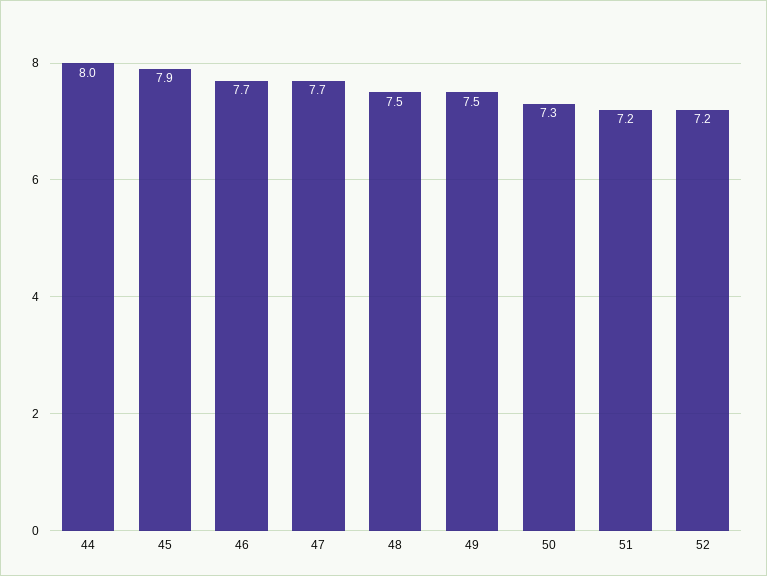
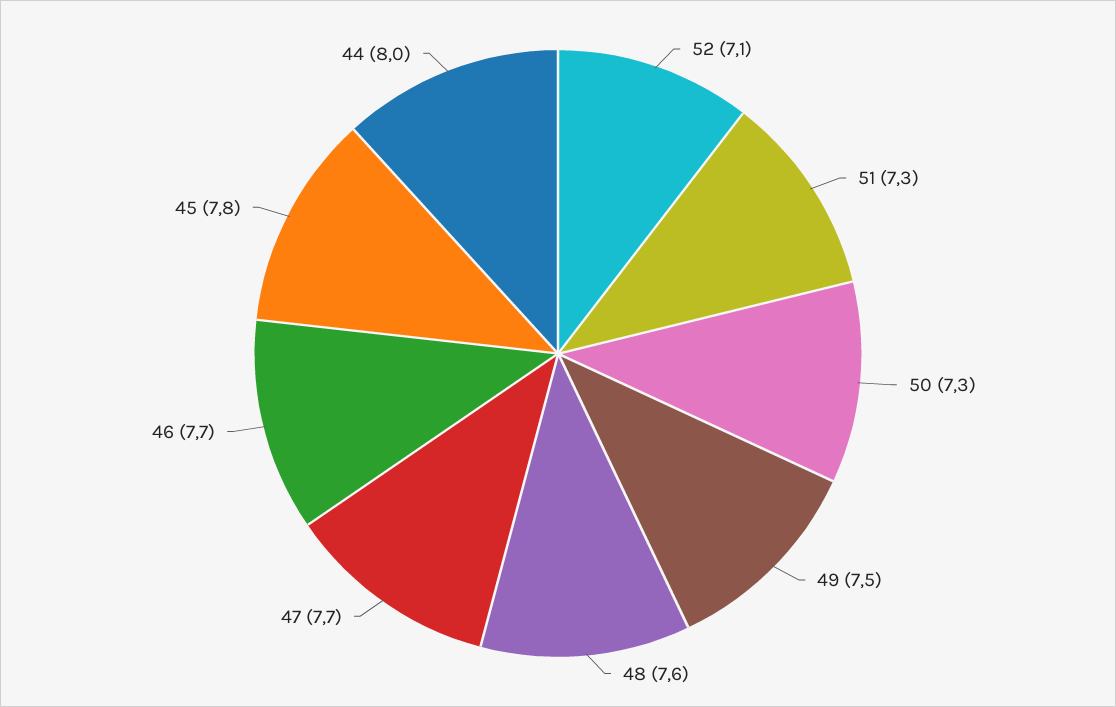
45: 7.9 -> 7.8
48: 7.5 -> 7.6
51: 7.2 -> 7.3
52: 7.2 -> 7.1

